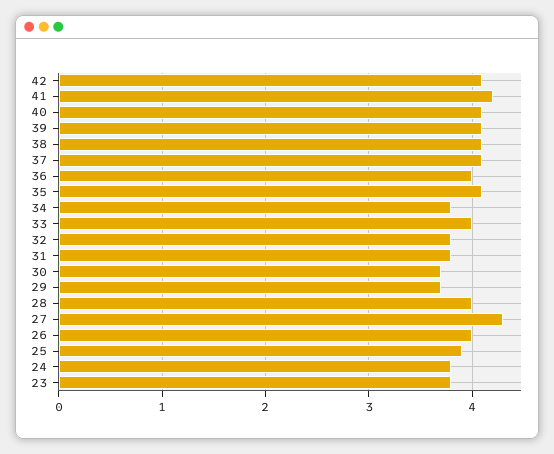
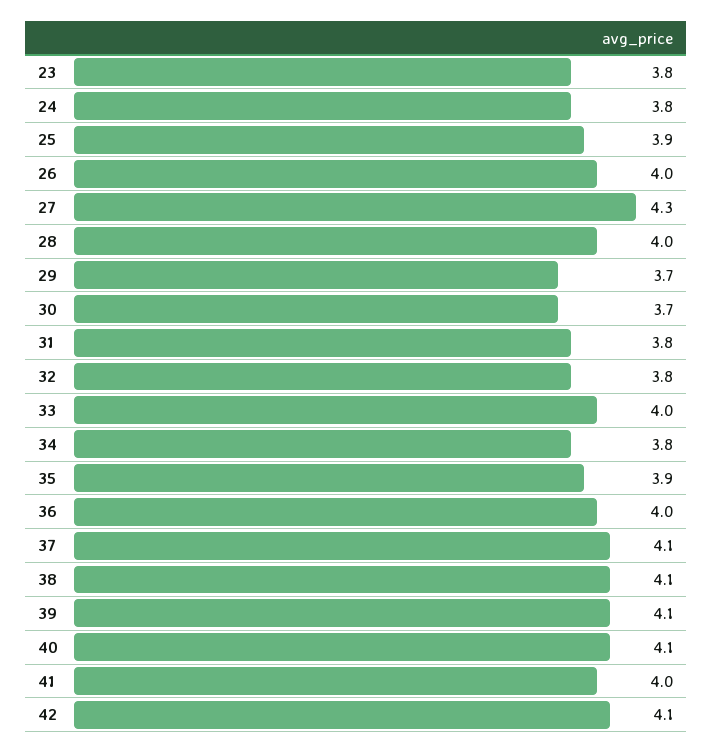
41: 4.2 -> 4
35: 4.1 -> 3.9

